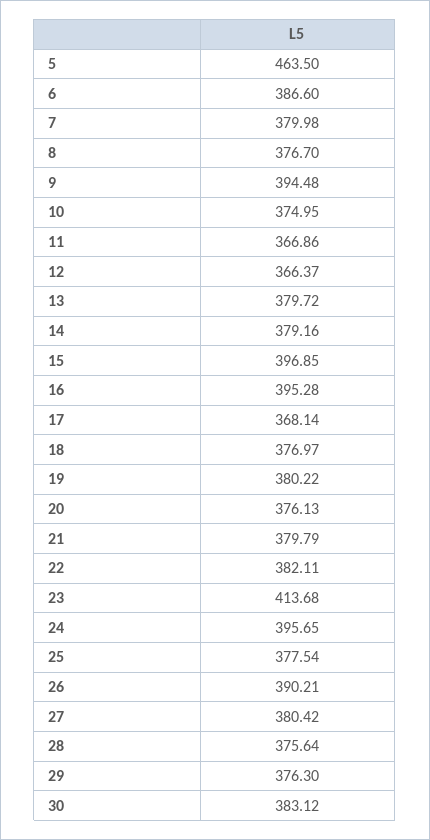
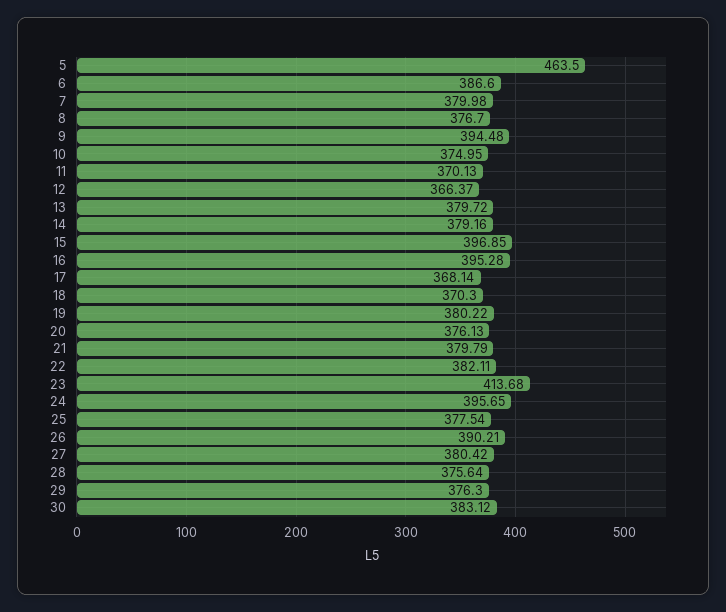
11: 366.86 -> 370.13
18: 376.97 -> 370.3

